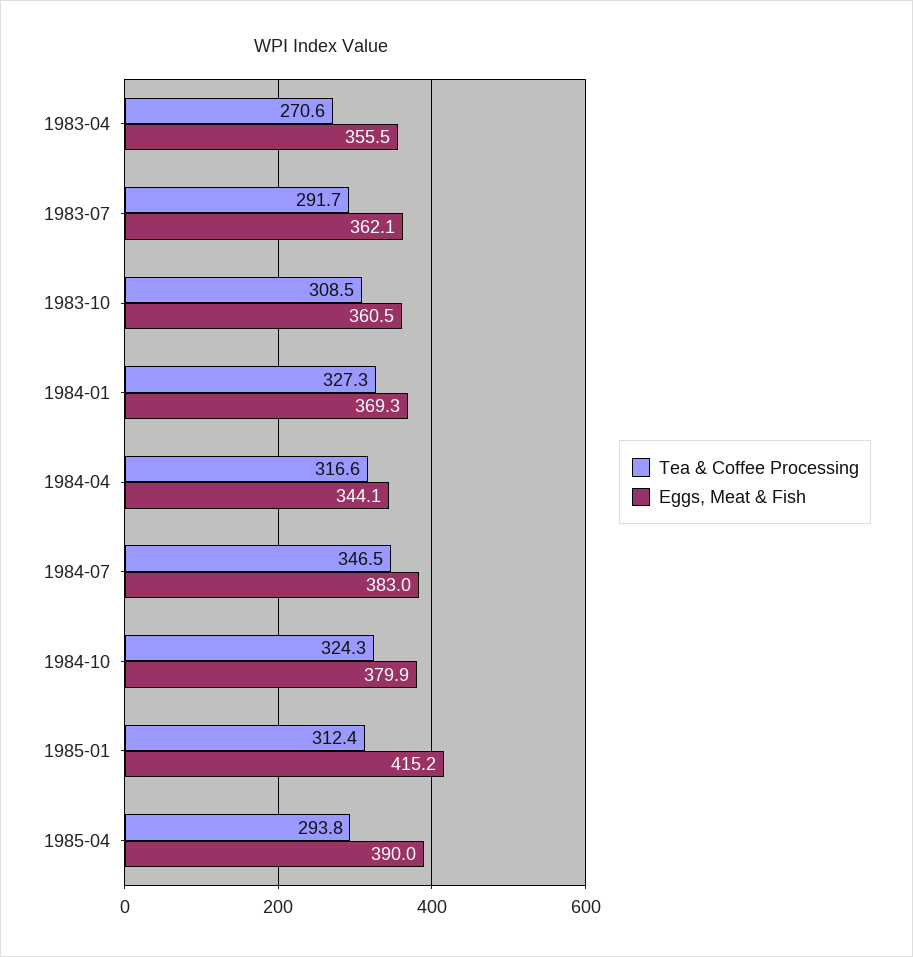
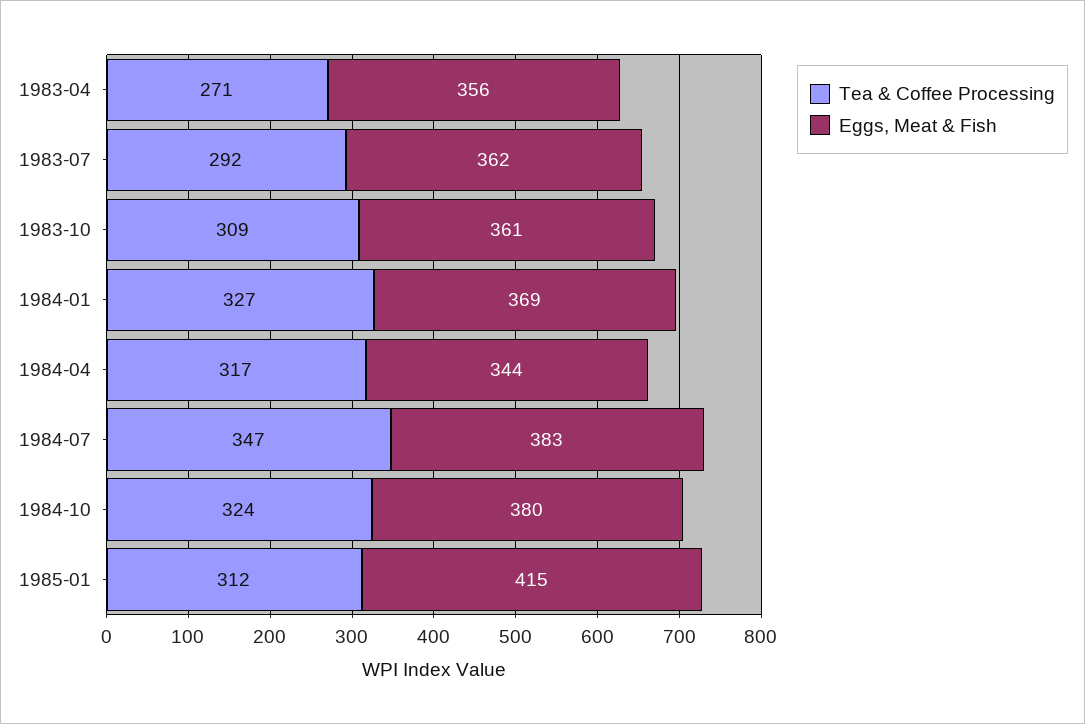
Tea & Coffee Processing, 1985-04: 293.8 -> none
Eggs, Meat & Fish, 1985-04: 390 -> none

